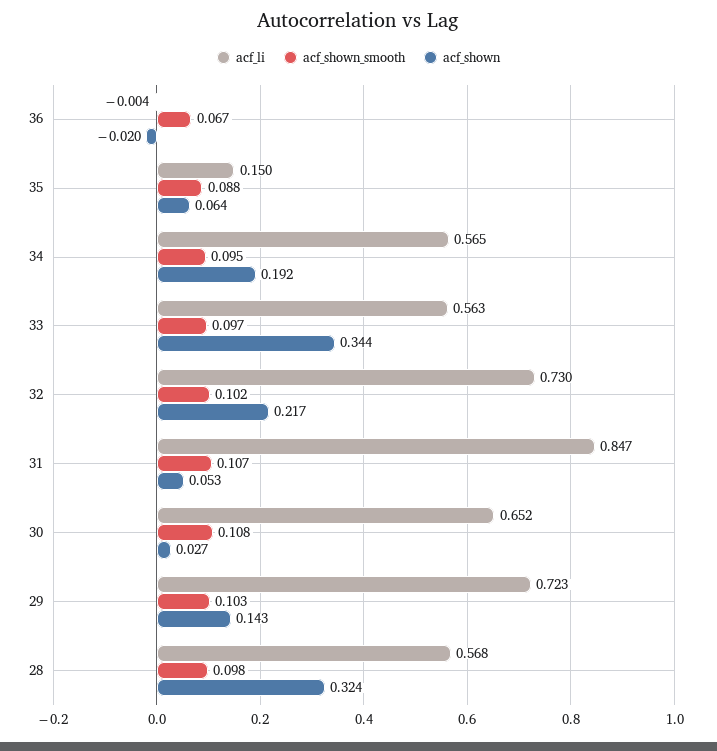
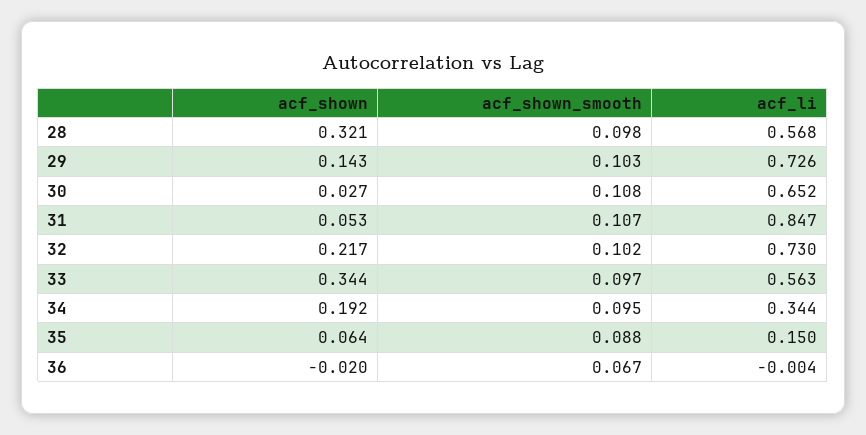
acf_li, 34: 0.565 -> 0.344
acf_li, 29: 0.723 -> 0.726
acf_shown, 28: 0.324 -> 0.321

